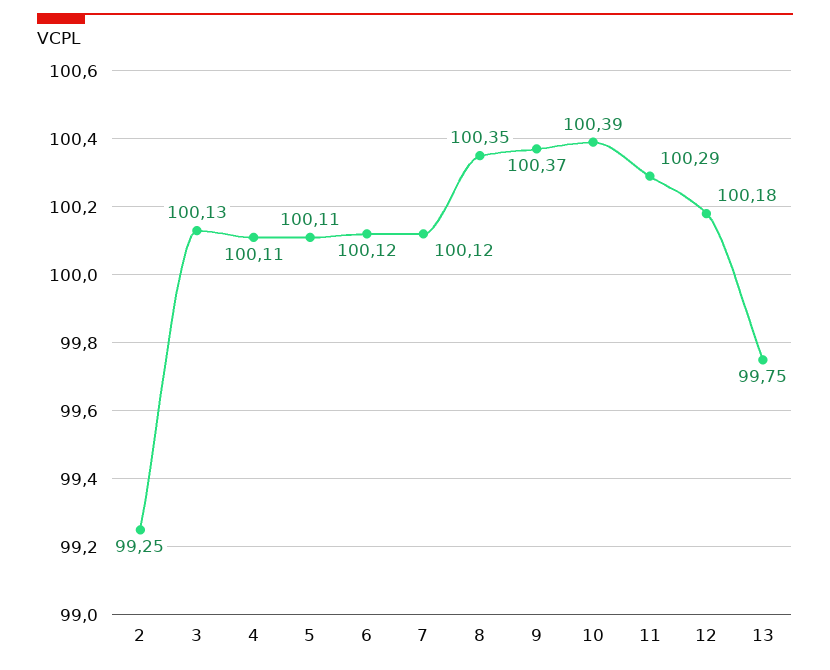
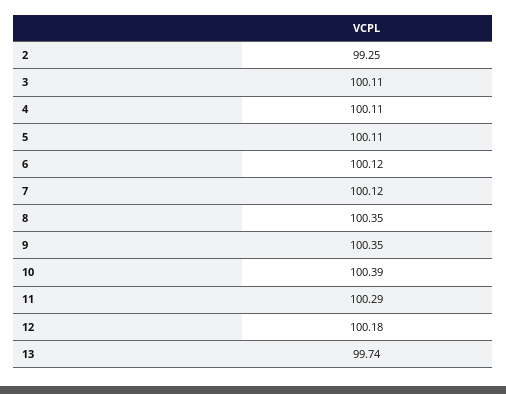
3: 100.13 -> 100.11
9: 100.37 -> 100.35
13: 99.75 -> 99.74

